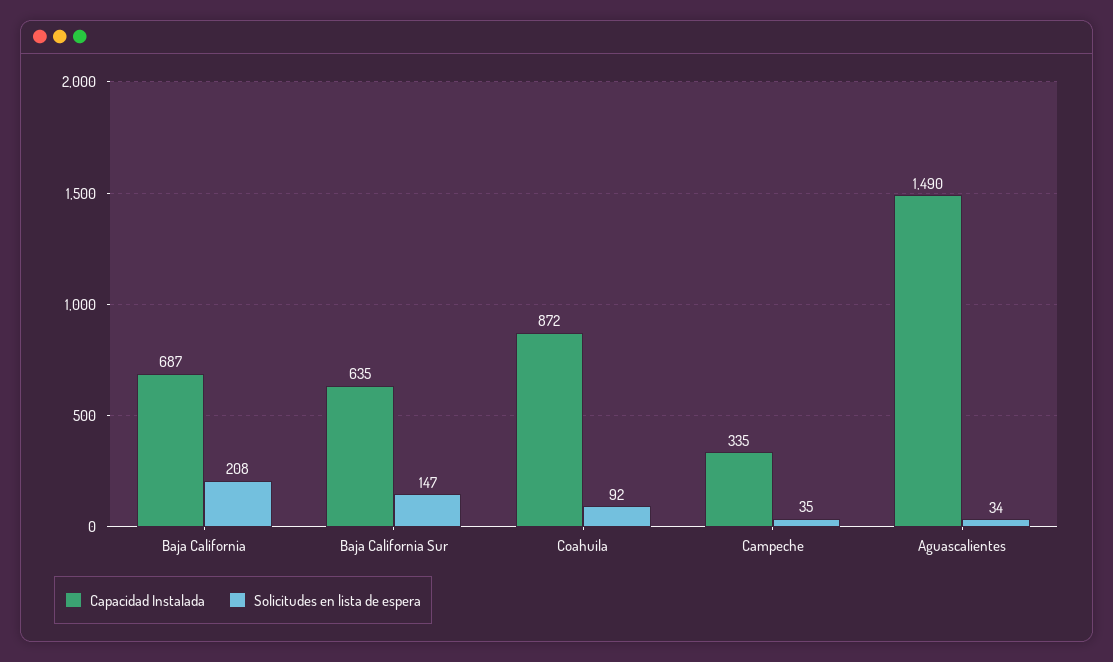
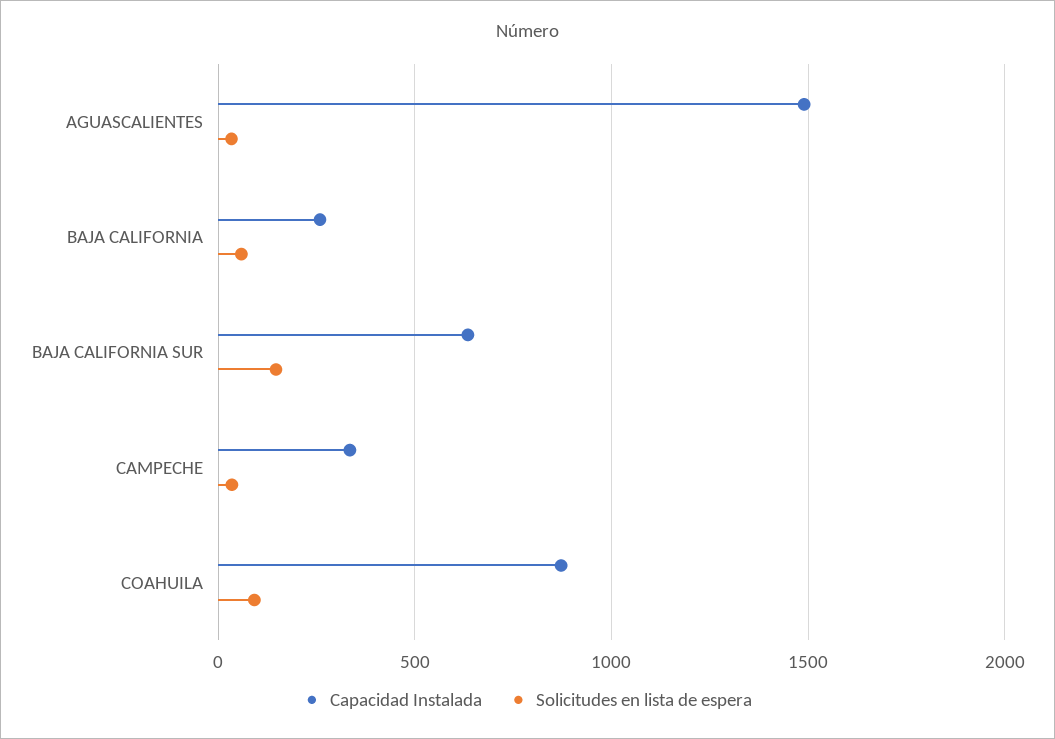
Capacidad Instalada, Baja California: 687 -> 250
Solicitudes en lista de espera, Baja California: 208 -> 50

